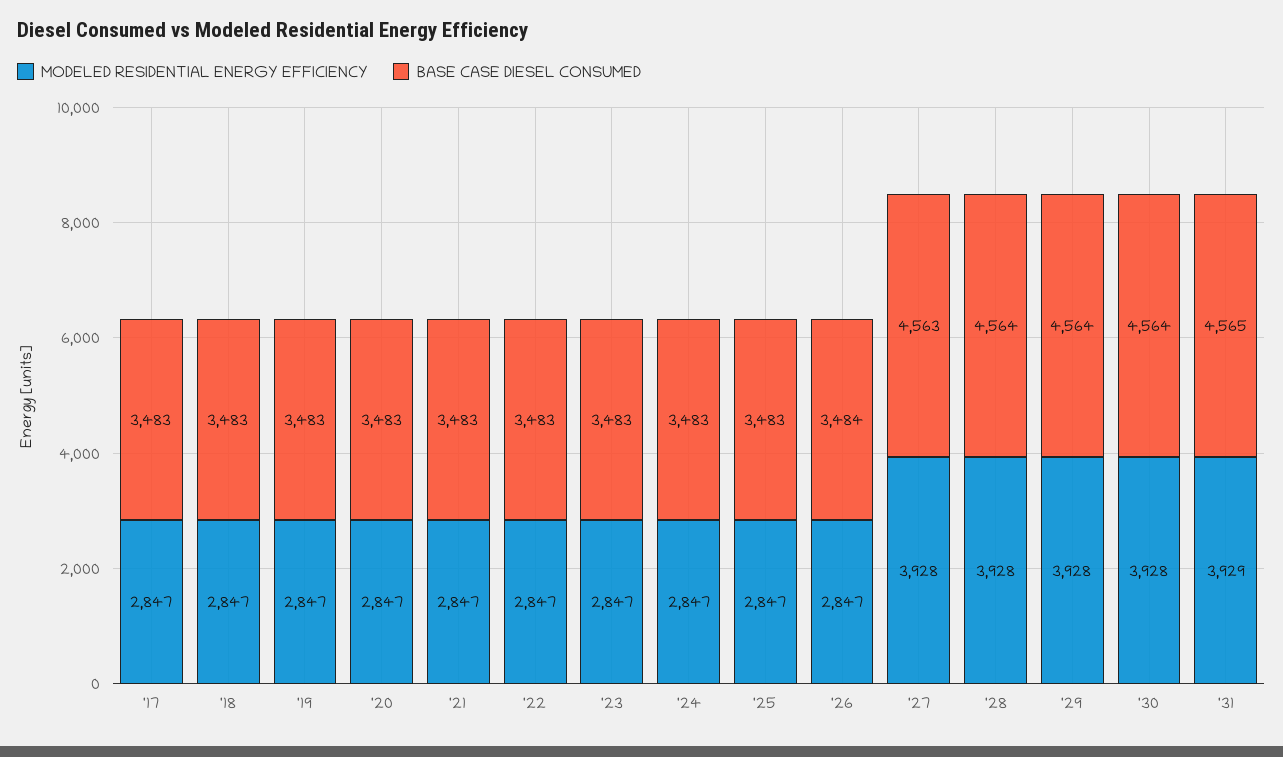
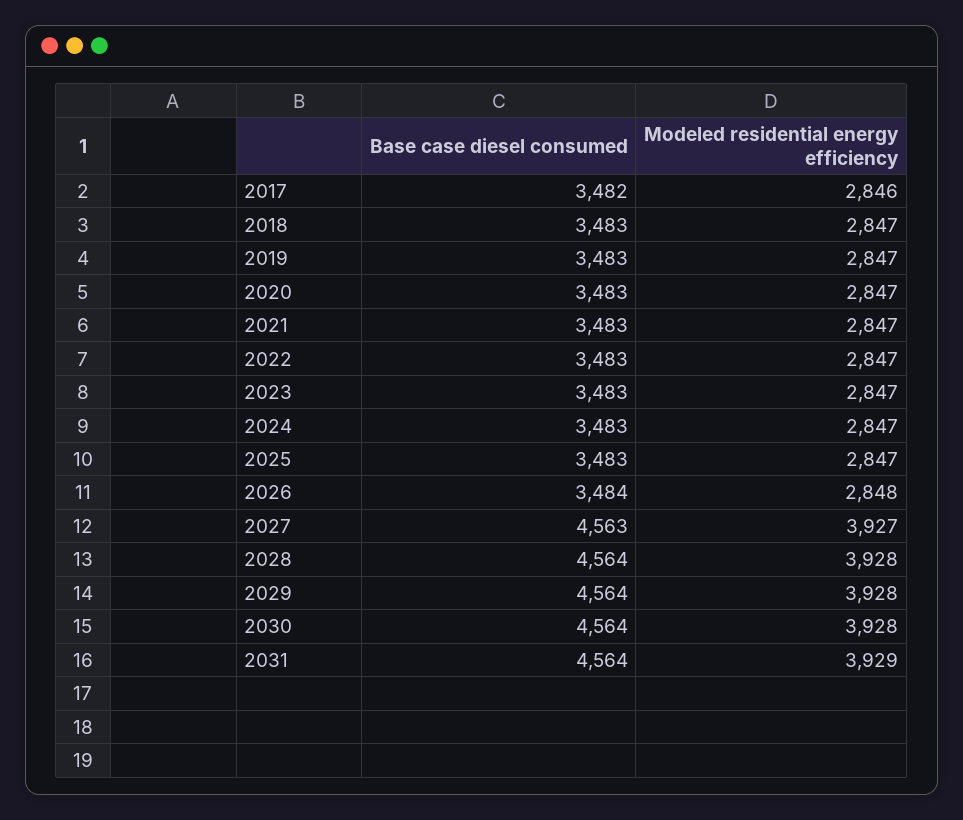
MODELED RESIDENTIAL ENERGY EFFICIENCY, '17: 2847 -> 2846
BASE CASE DIESEL CONSUMED, '17: 3483 -> 3482
MODELED RESIDENTIAL ENERGY EFFICIENCY, '26: 2847 -> 2848
MODELED RESIDENTIAL ENERGY EFFICIENCY, '27: 3928 -> 3927
BASE CASE DIESEL CONSUMED, '31: 4565 -> 4564

